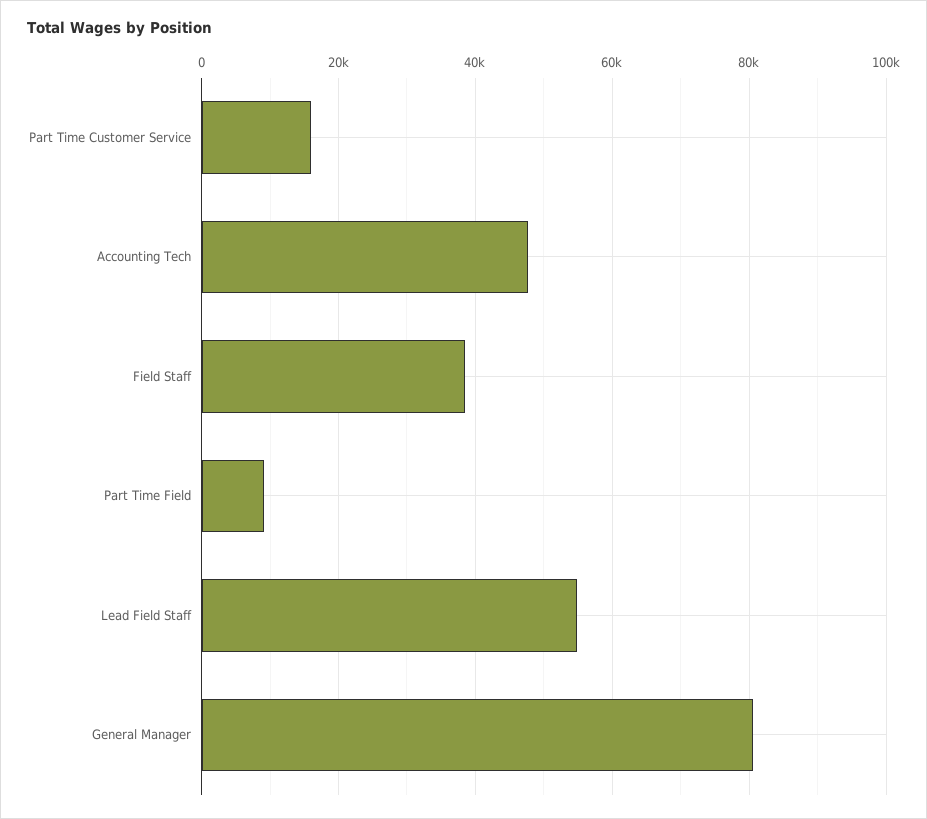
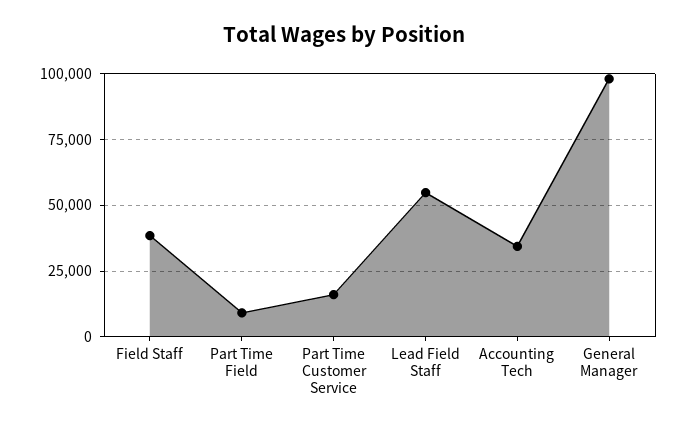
Accounting Tech: 48000 -> 35000
General Manager: 80000 -> 97500

